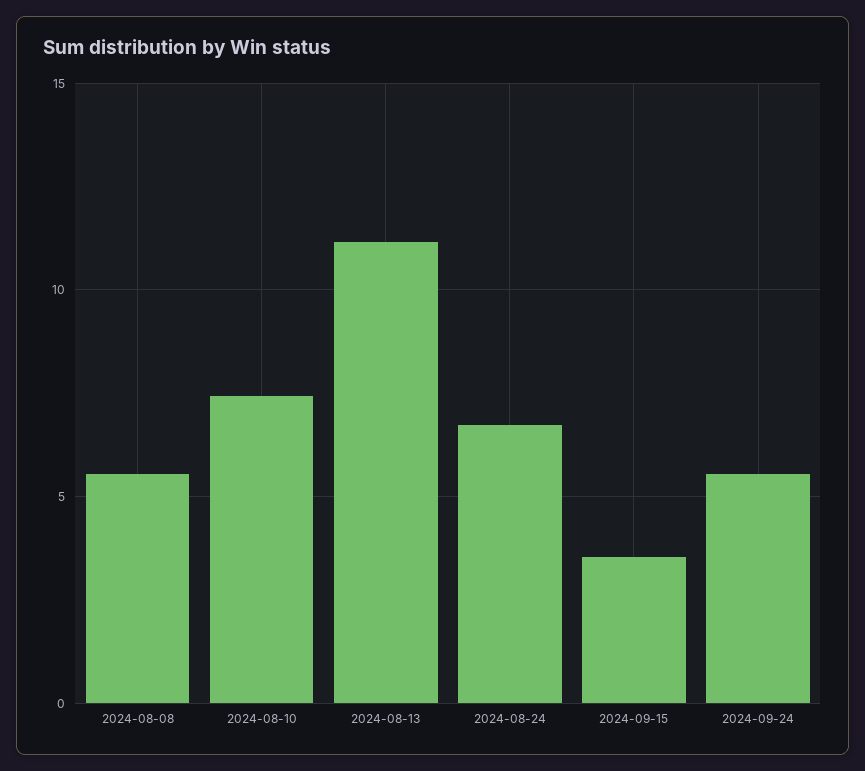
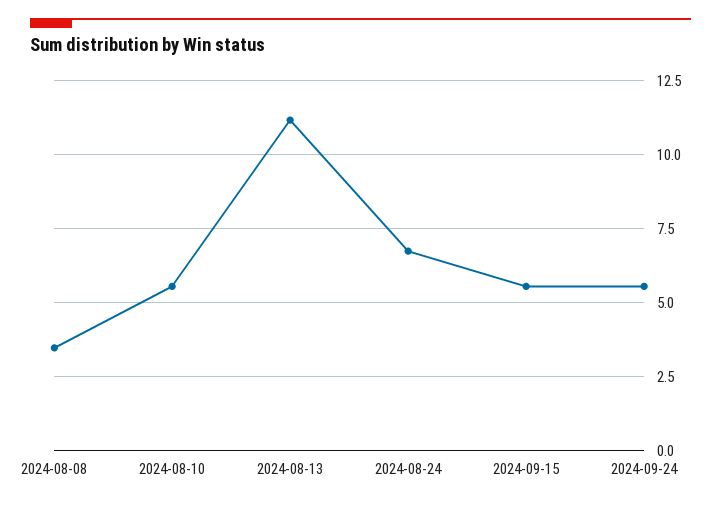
2024-08-08: 5.5 -> 3.5
2024-08-10: 7.5 -> 5.5
2024-09-15: 3.5 -> 5.5

